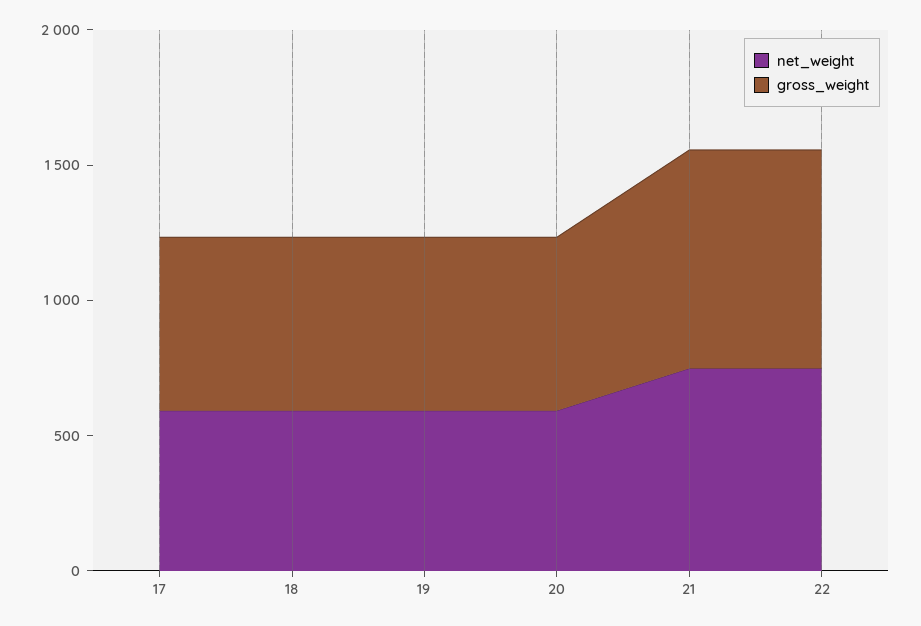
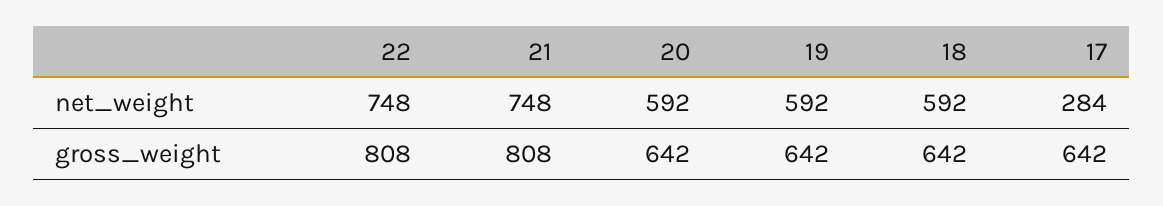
net_weight, 17: 600 -> 284

